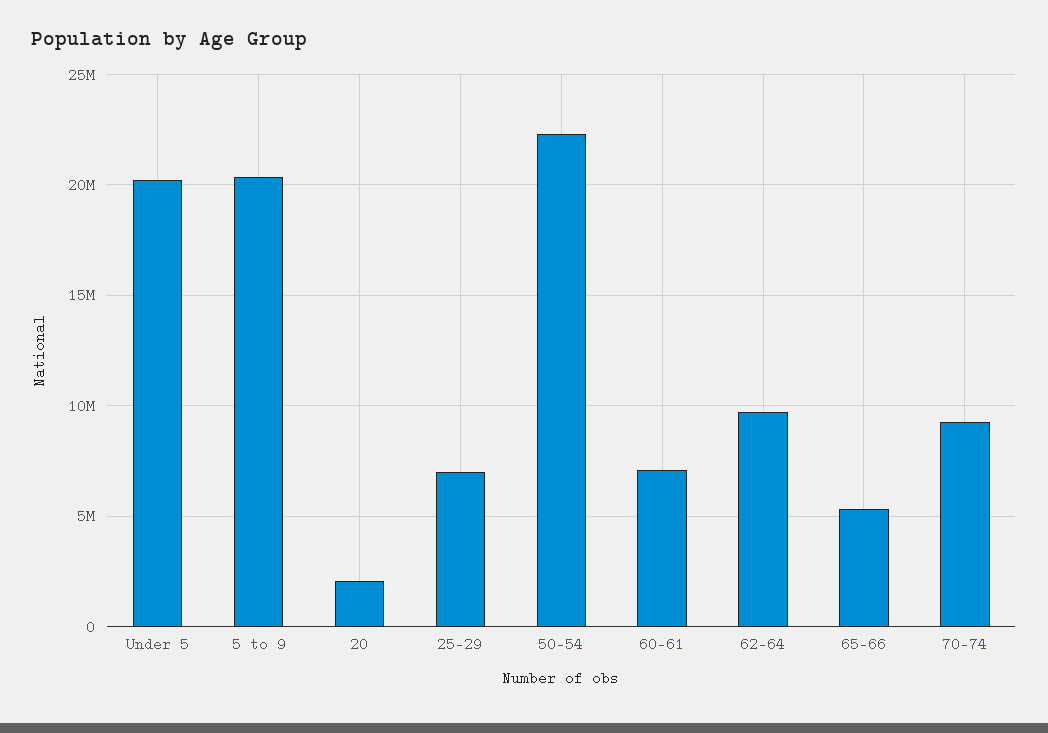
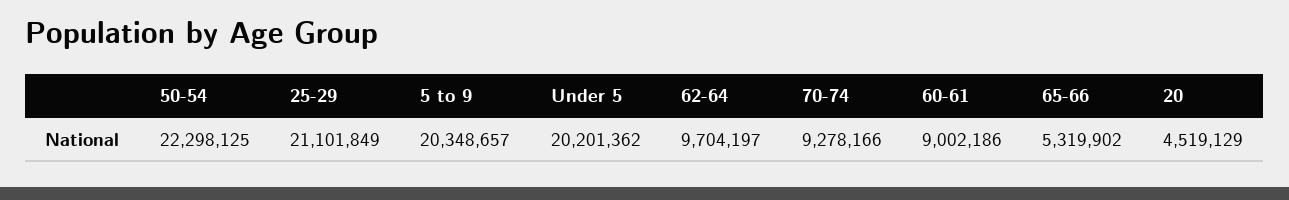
20: 2000000 -> 4519129
25-29: 7000000 -> 21101849
60-61: 7000000 -> 9002186

